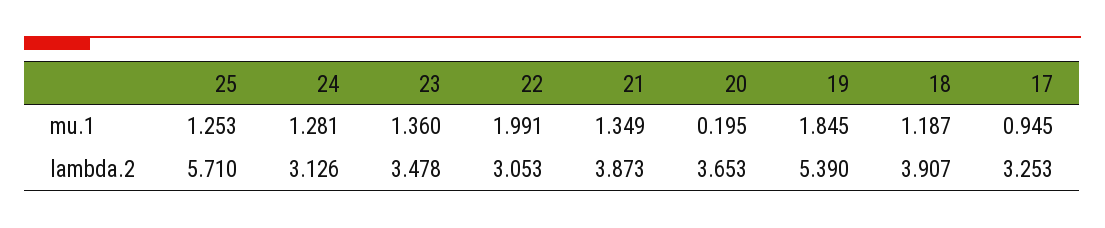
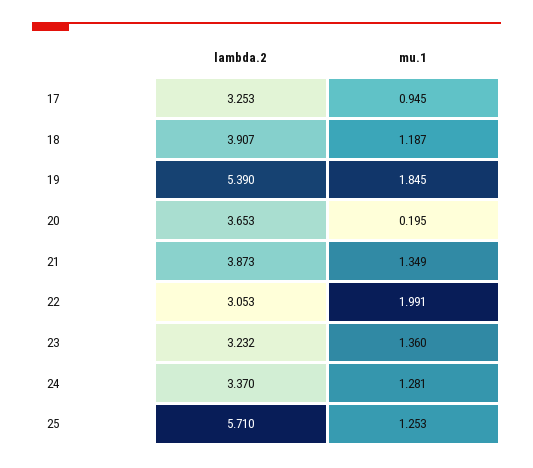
24, lambda.2: 3.126 -> 3.37
23, lambda.2: 3.478 -> 3.232

